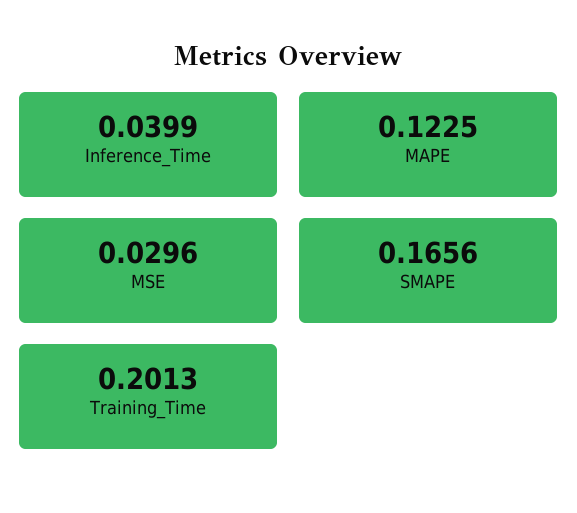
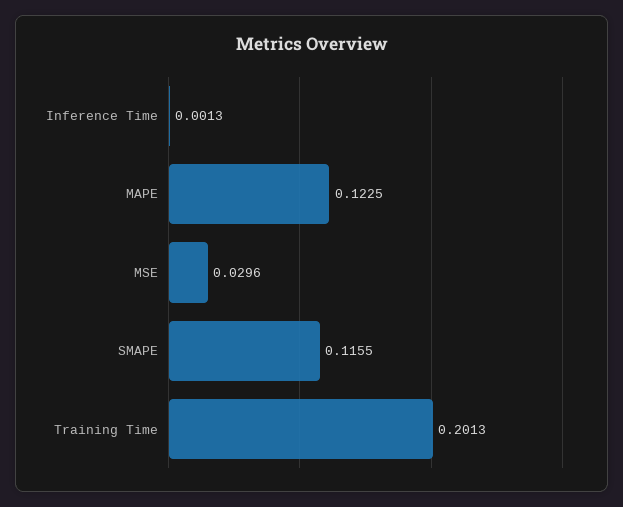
Inference_Time: 0.0399 -> 0.0013
SMAPE: 0.1656 -> 0.1155

